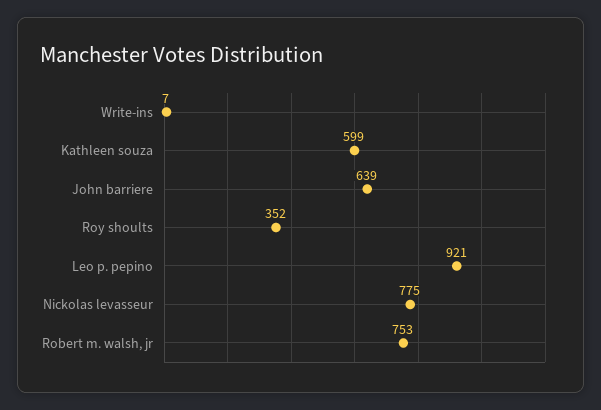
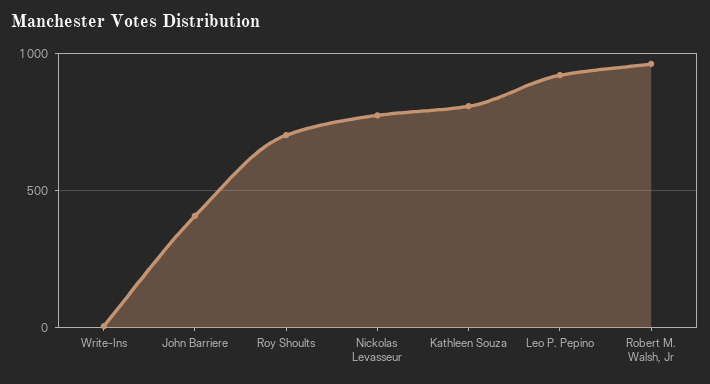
Kathleen souza: 599 -> 800
John barriere: 639 -> 400
Roy shoults: 352 -> 700
Robert m. walsh, jr: 753 -> 950

